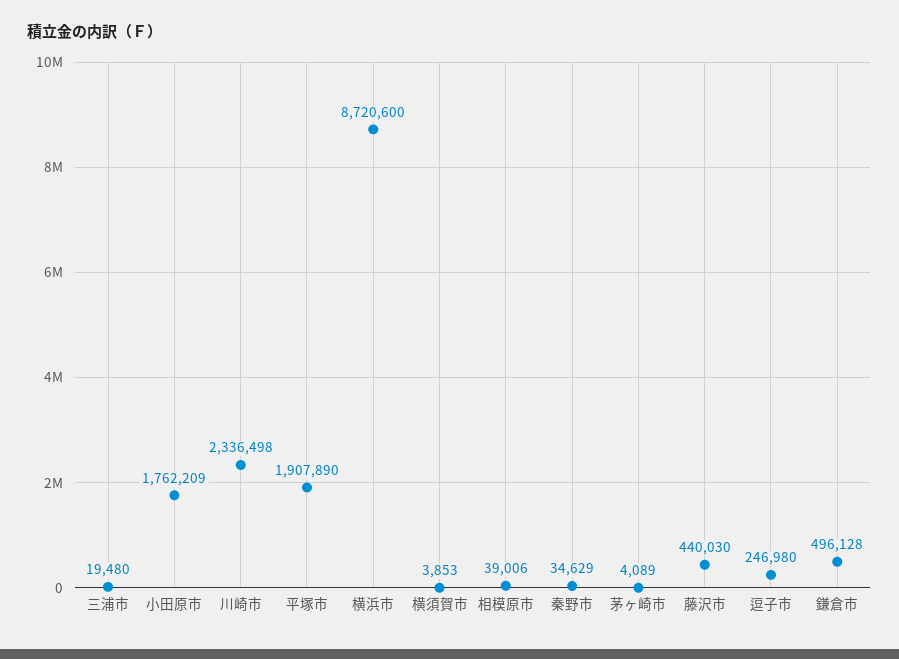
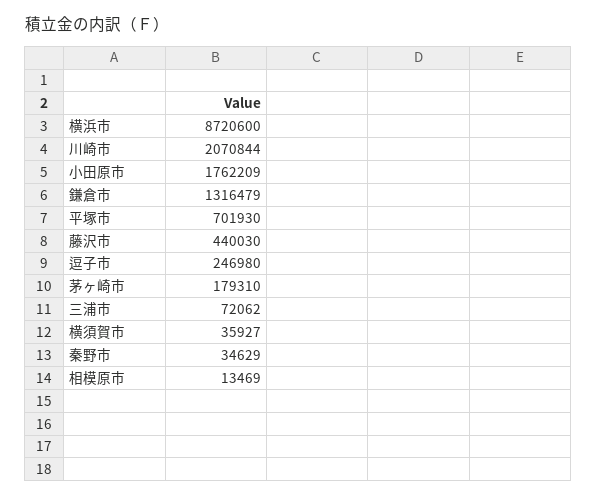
三浦市: 19480 -> 72062
川崎市: 2336498 -> 2070844
平塚市: 1907890 -> 701930
横須賀市: 3853 -> 35927
相模原市: 39006 -> 13469
茅ヶ崎市: 4089 -> 179310
鎌倉市: 496128 -> 1316479

